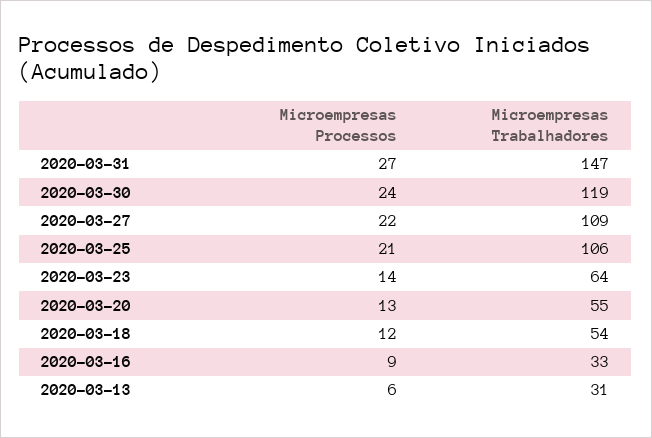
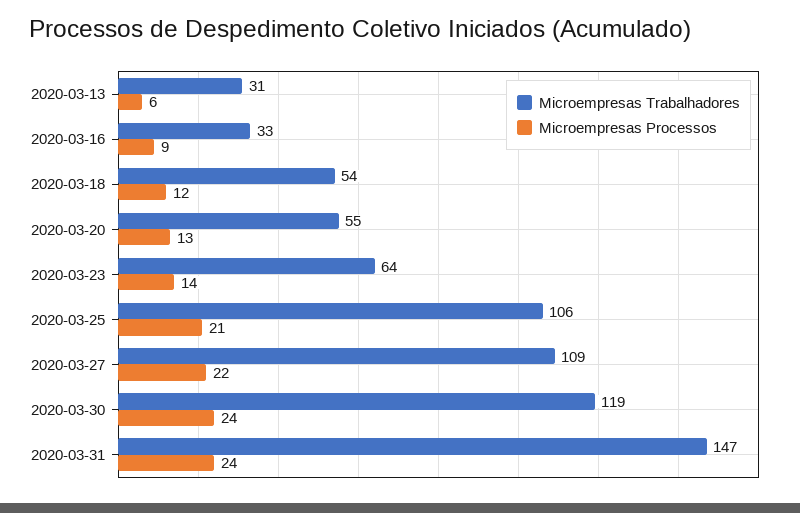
Microempresas Processos, 2020-03-31: 27 -> 24

